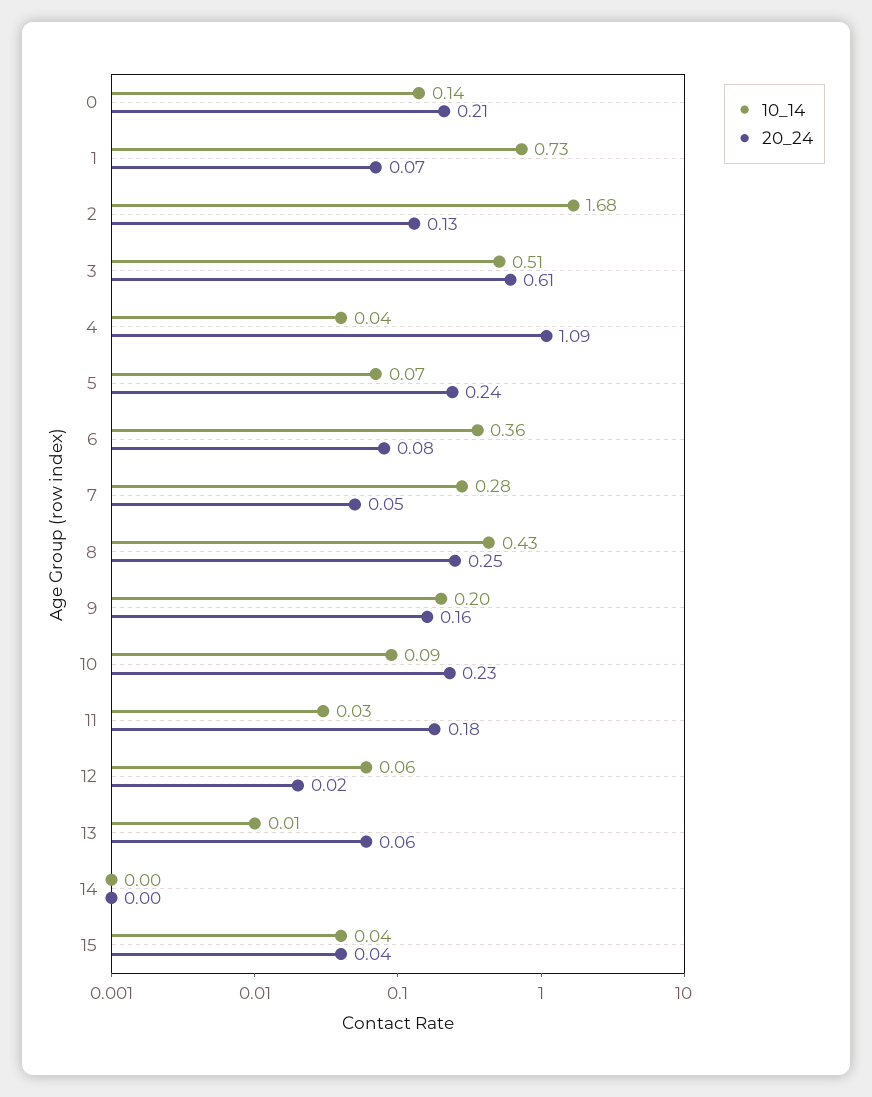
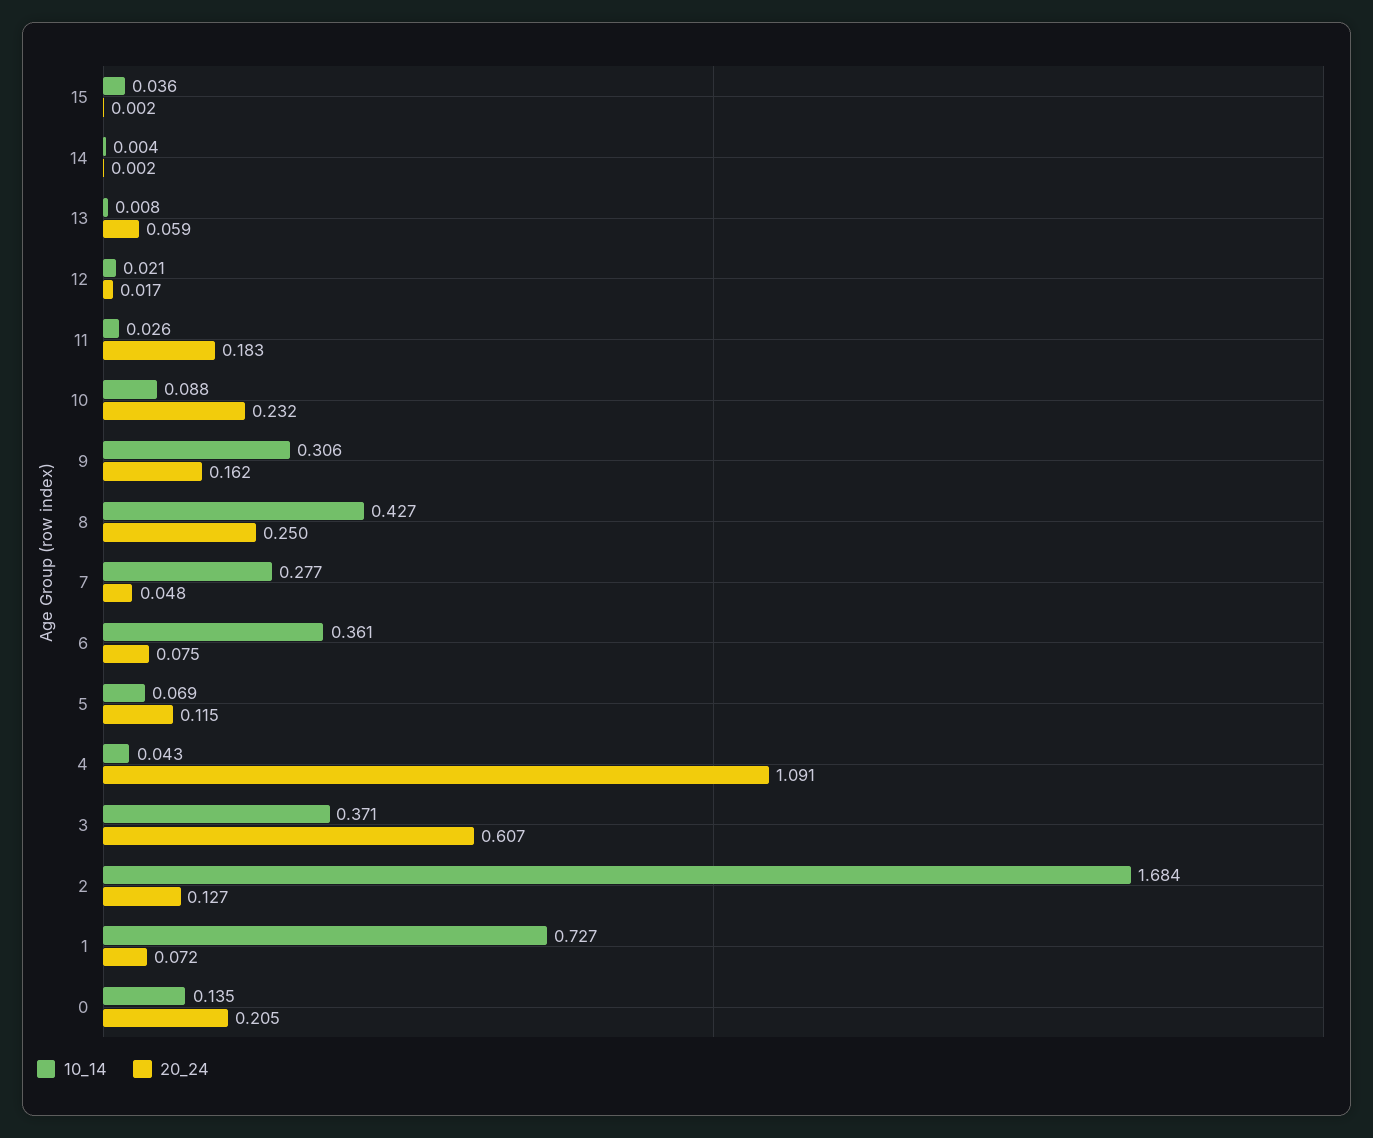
10_14, 3: 0.51 -> 0.371
20_24, 5: 0.24 -> 0.115
10_14, 9: 0.2 -> 0.306
10_14, 12: 0.06 -> 0.021
20_24, 15: 0.04 -> 0.002

